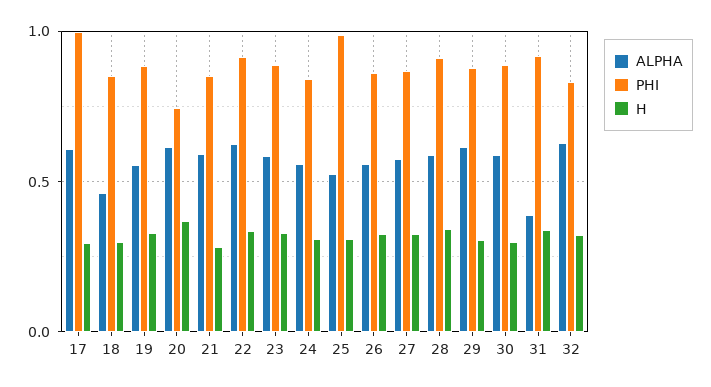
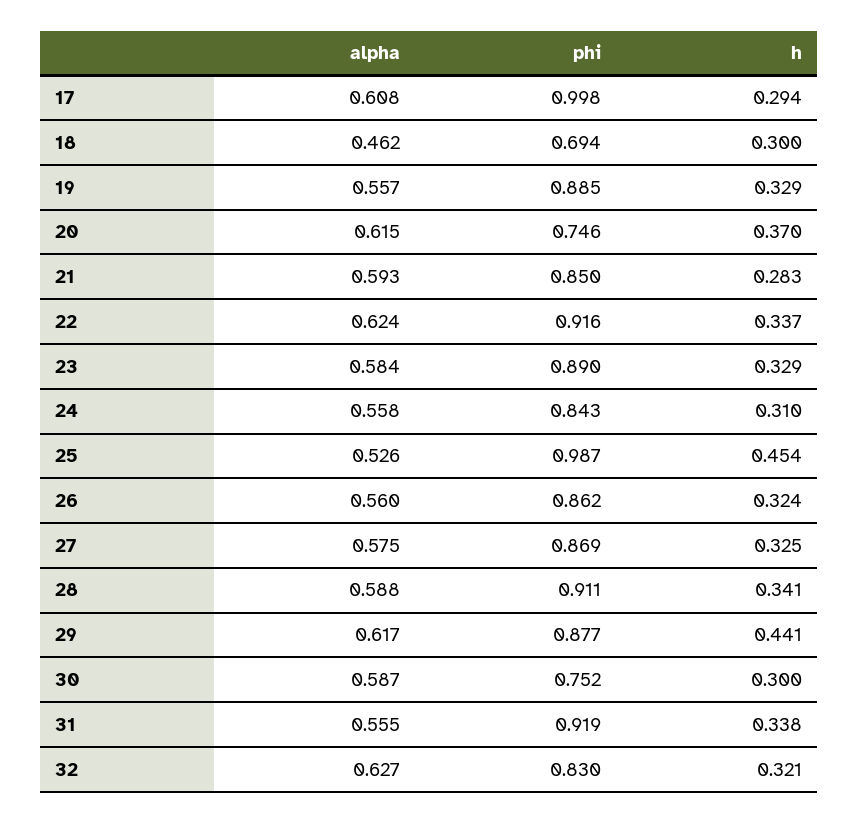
PHI, 18: 0.85 -> 0.694
H, 25: 0.3 -> 0.454
H, 29: 0.3 -> 0.441
PHI, 30: 0.9 -> 0.752
ALPHA, 31: 0.4 -> 0.555

